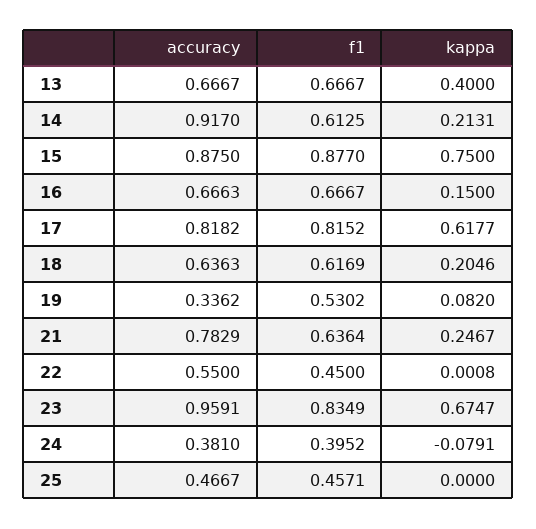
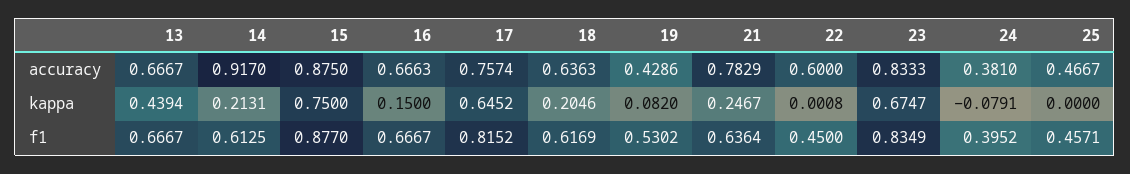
kappa, 13: 0.4 -> 0.4394
accuracy, 17: 0.8182 -> 0.7574
kappa, 17: 0.6177 -> 0.6452
accuracy, 19: 0.3362 -> 0.4286
accuracy, 22: 0.55 -> 0.6
accuracy, 23: 0.9591 -> 0.8333

